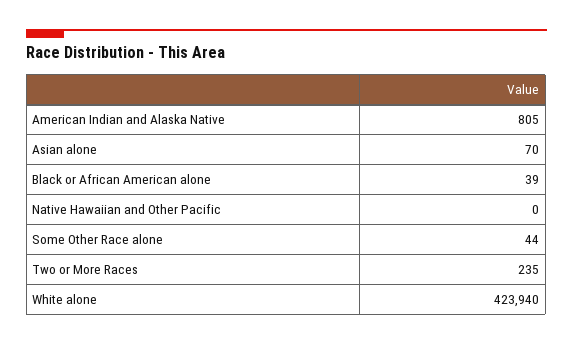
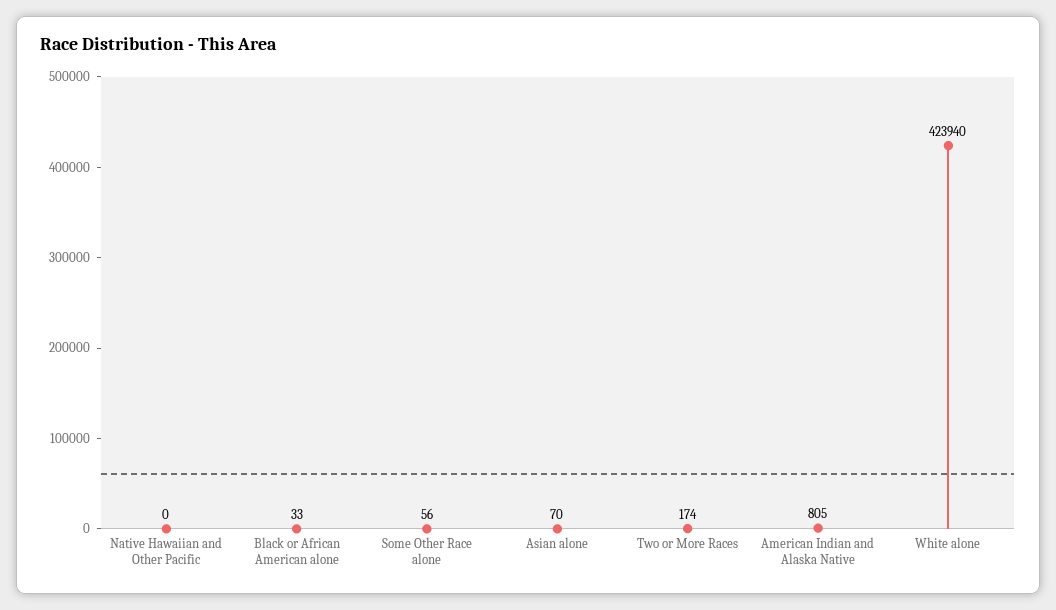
Black or African American alone: 39 -> 33
Some Other Race alone: 44 -> 56
Two or More Races: 235 -> 174

